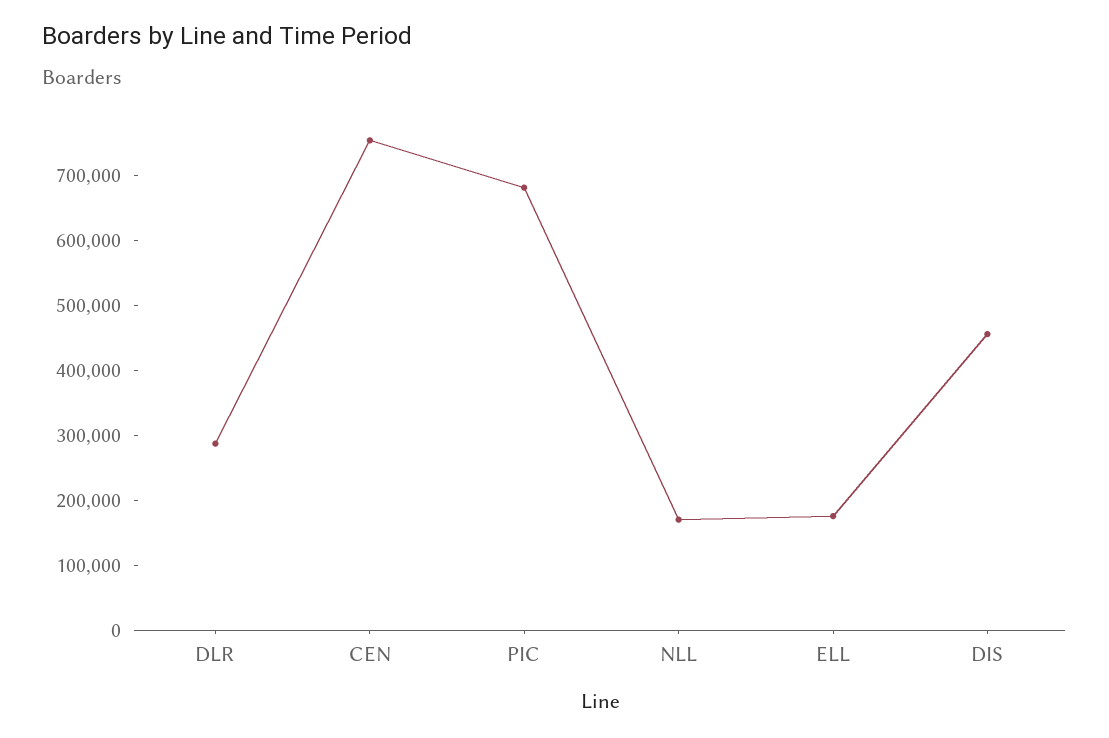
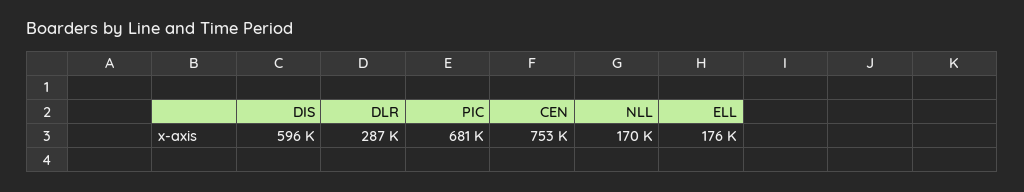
DIS: 460000 -> 596000

